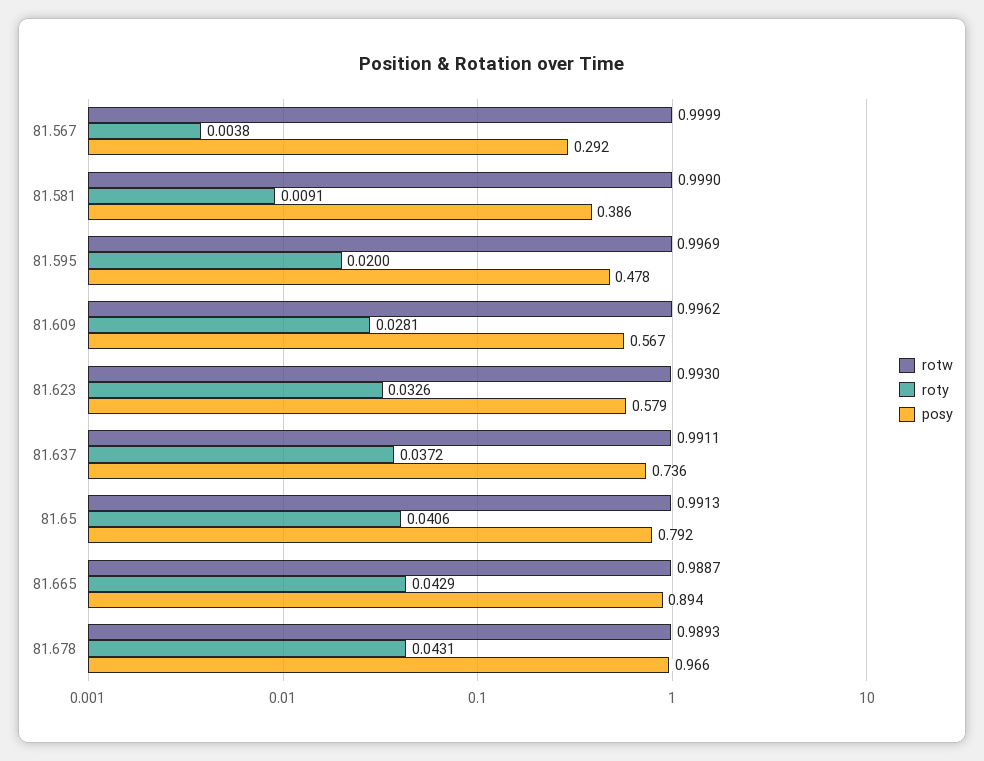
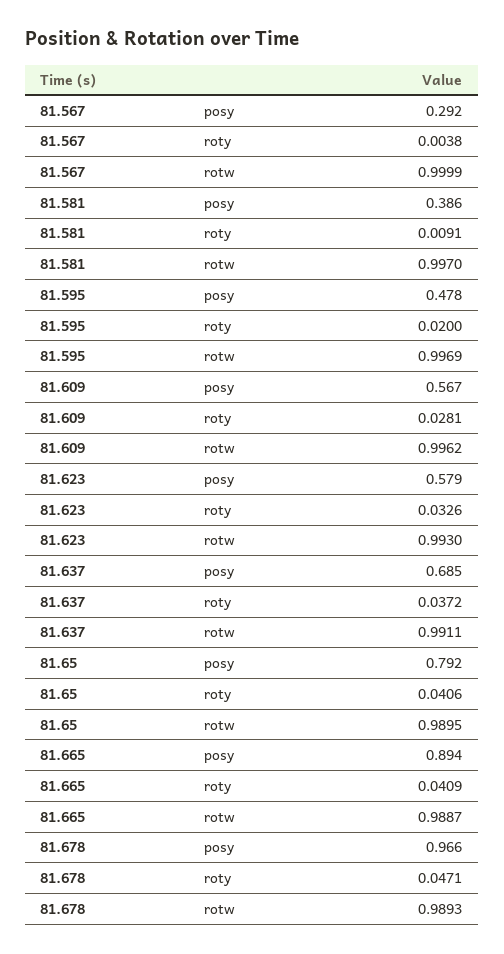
rotw, 81.581: 0.999 -> 0.997
posy, 81.637: 0.736 -> 0.685
rotw, 81.65: 0.9913 -> 0.9895
roty, 81.665: 0.0429 -> 0.0409
roty, 81.678: 0.0431 -> 0.0471

